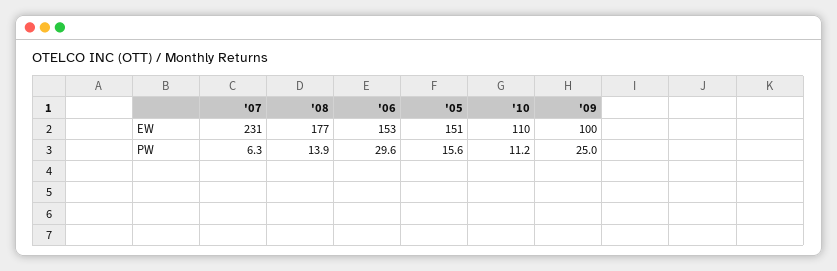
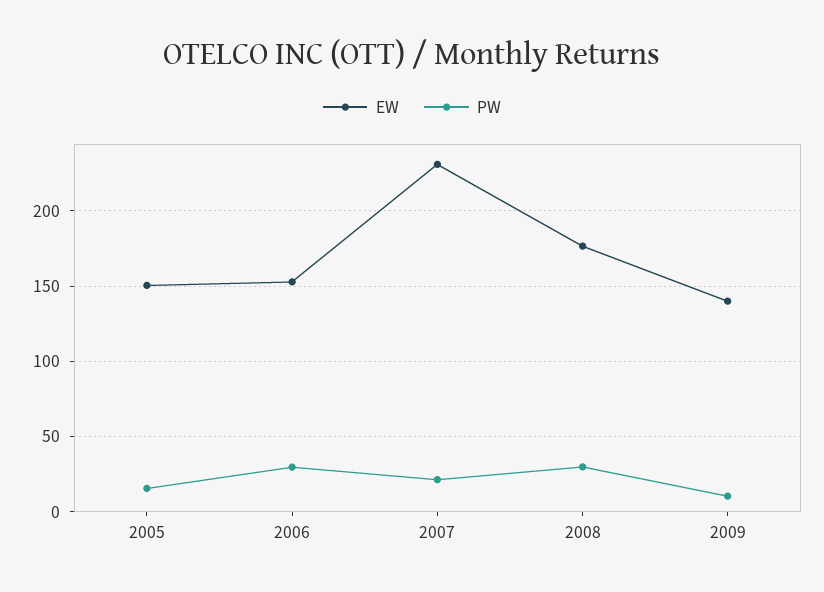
EW, '10: 110 -> none
EW, '09: 100 -> 140
PW, '07: 6.3 -> 20
PW, '08: 13.9 -> 30
PW, '10: 11.2 -> none
PW, '09: 25 -> 10

